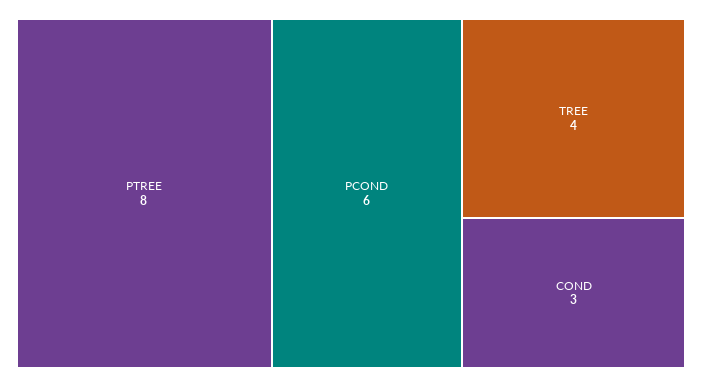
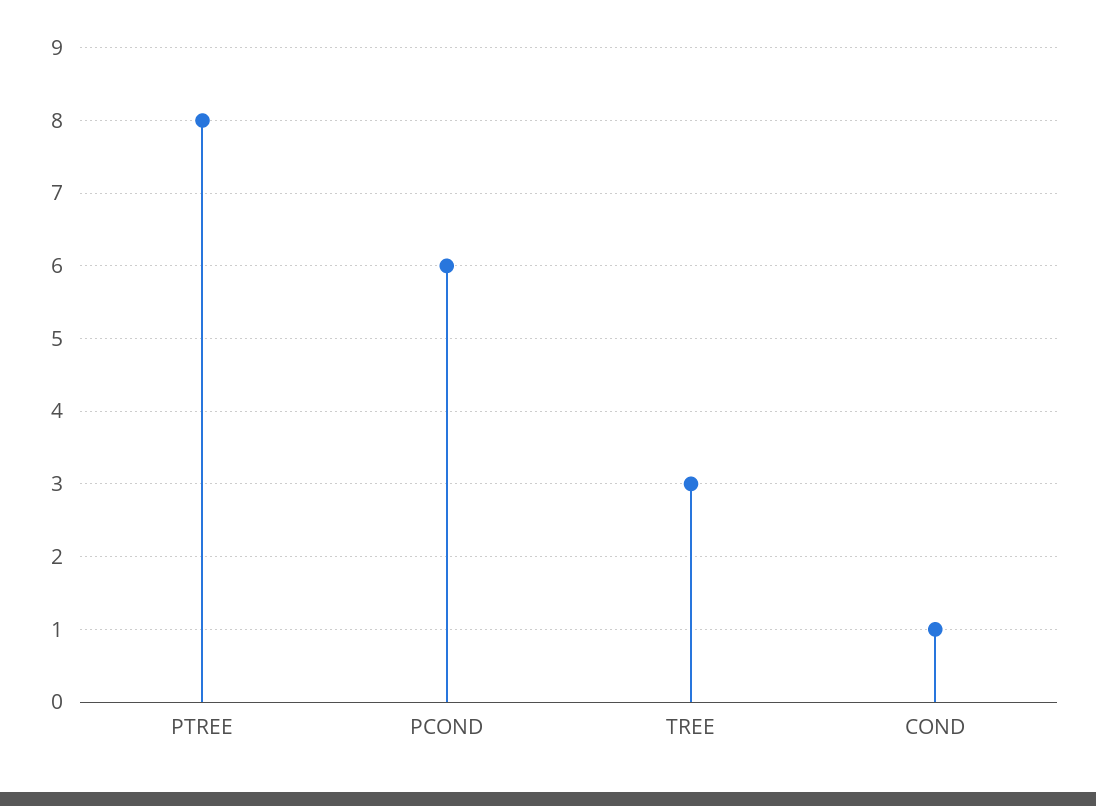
TREE: 4 -> 3
COND: 3 -> 1

